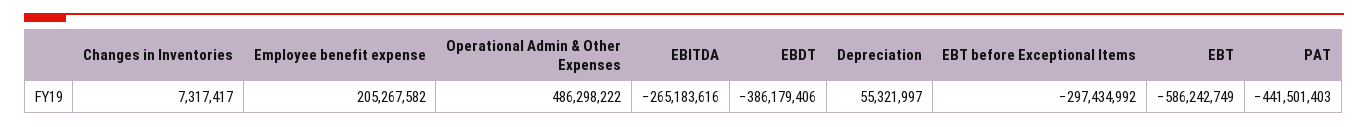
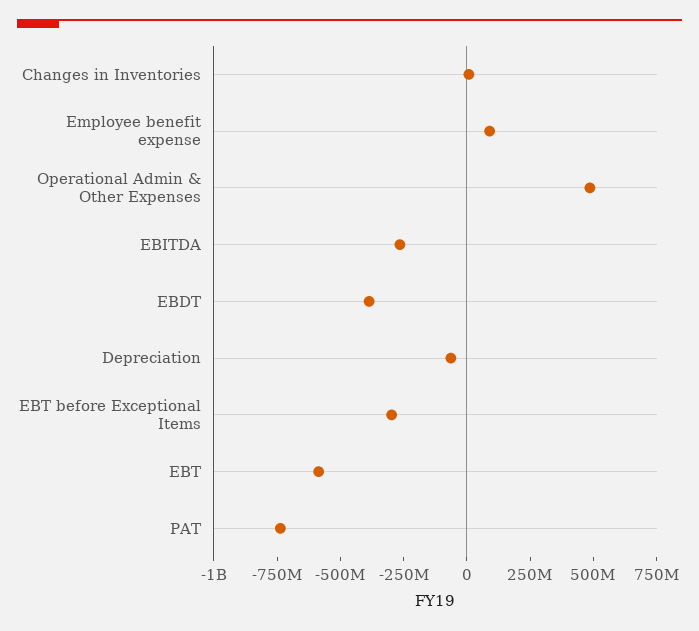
Employee benefit expense: 205267582 -> 100000000
Depreciation: 55321997 -> -50000000
PAT: -441501403 -> -750000000

